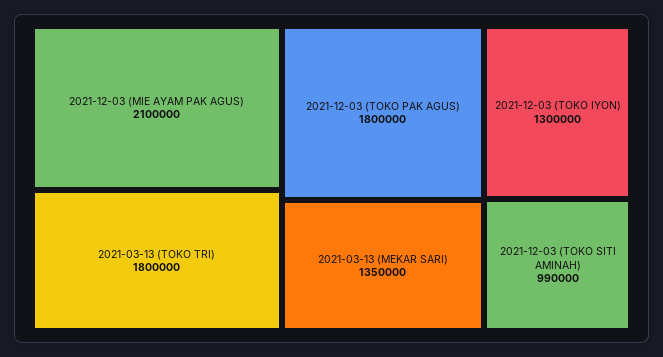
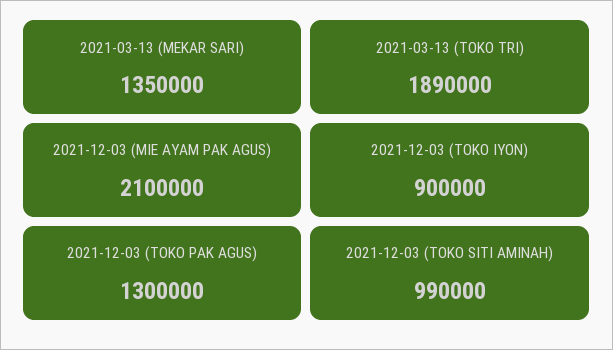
2021-03-13 (TOKO TRI): 1800000 -> 1890000
2021-12-03 (TOKO PAK AGUS): 1800000 -> 1300000
2021-12-03 (TOKO IYON): 1300000 -> 900000

